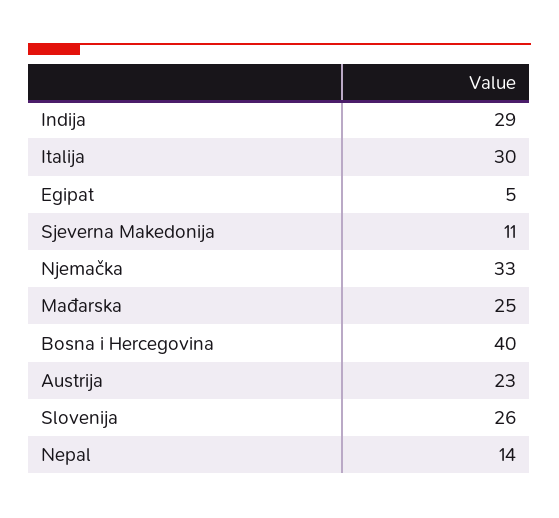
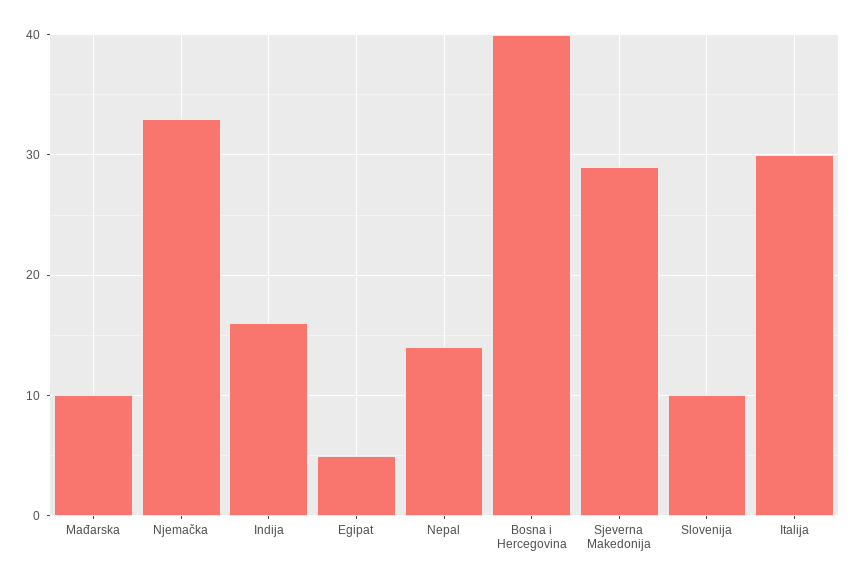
Indija: 29 -> 16
Sjeverna Makedonija: 11 -> 29
Mađarska: 25 -> 10
Austrija: 23 -> none
Slovenija: 26 -> 10

